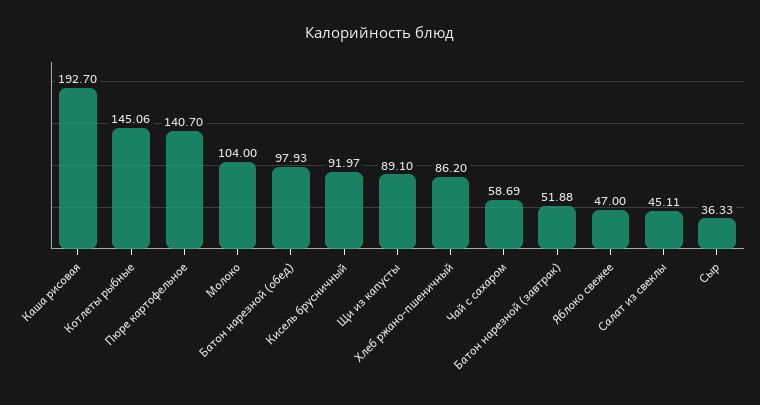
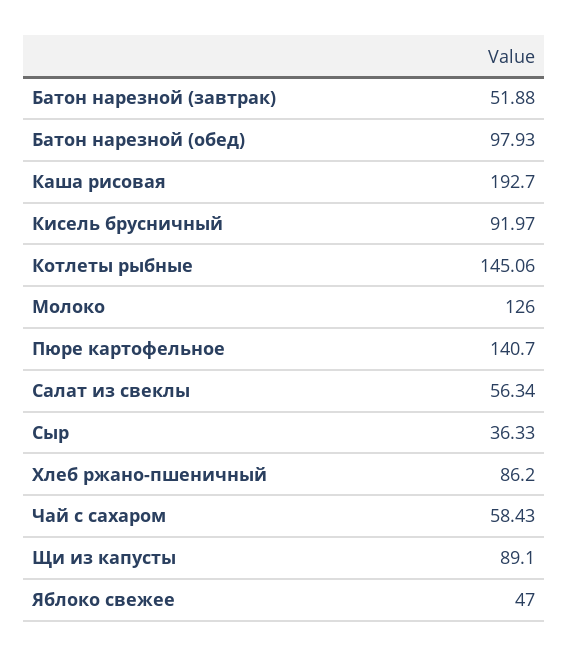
Молоко: 104 -> 126
Чай с сахаром: 58.69 -> 58.43
Салат из свеклы: 45.11 -> 56.34

